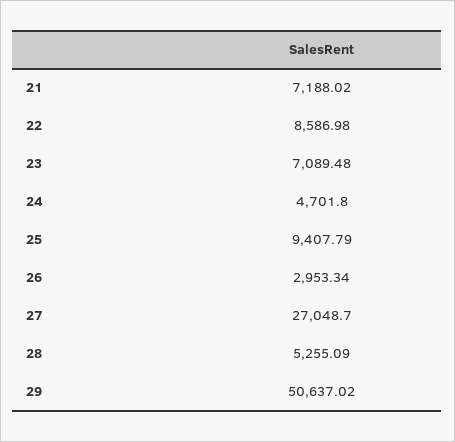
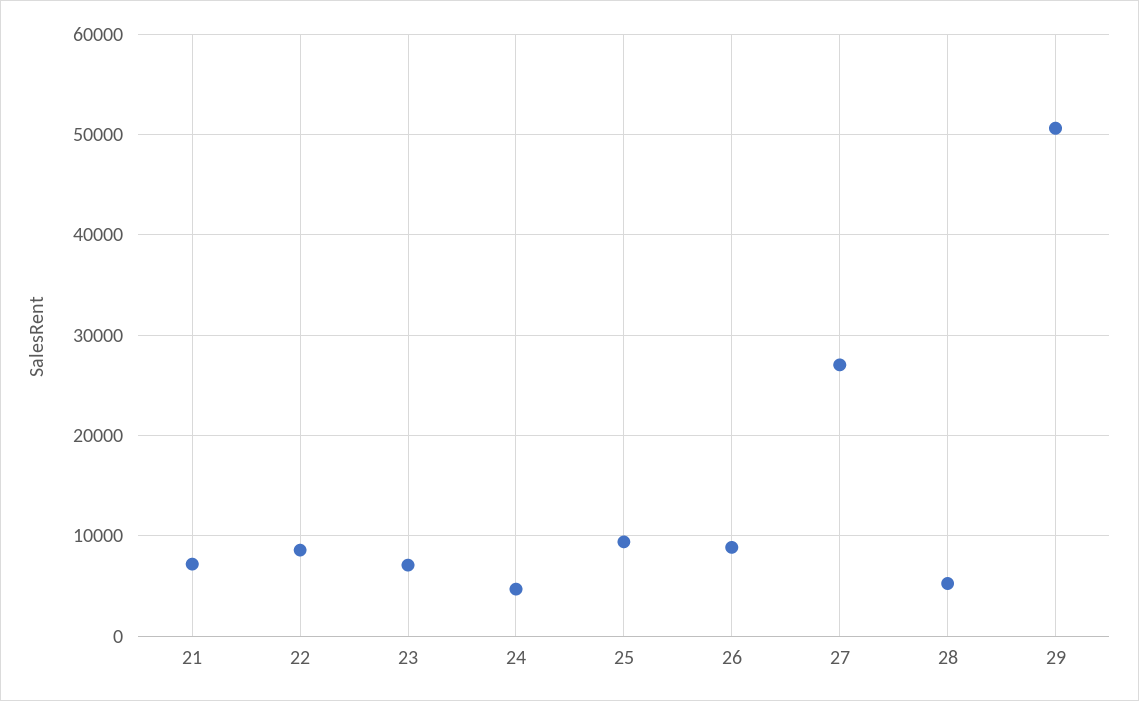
26: 2953.34 -> 9000

